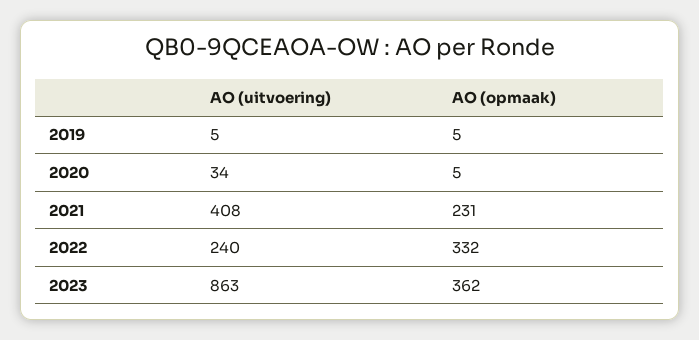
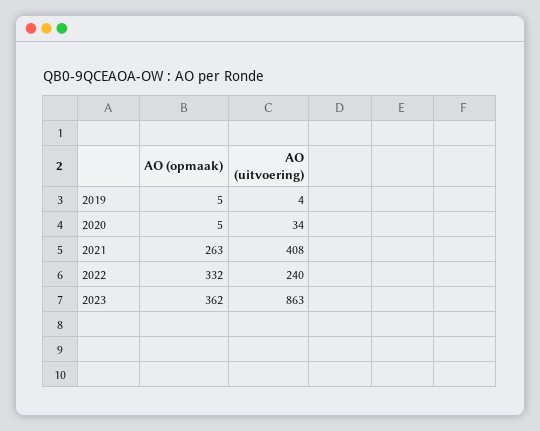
AO (uitvoering), 2019: 5 -> 4
AO (opmaak), 2021: 231 -> 263

